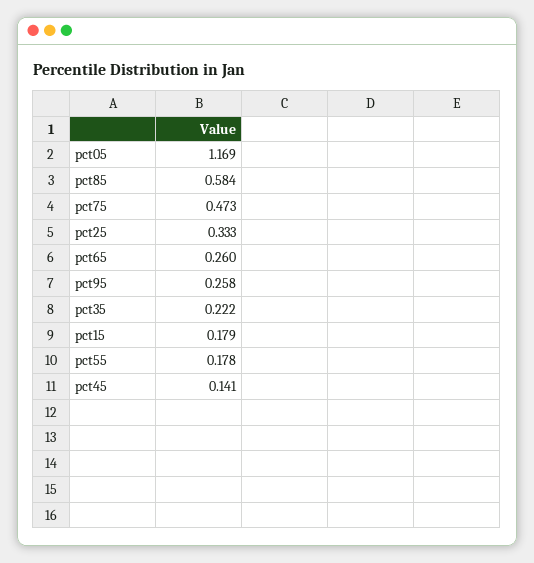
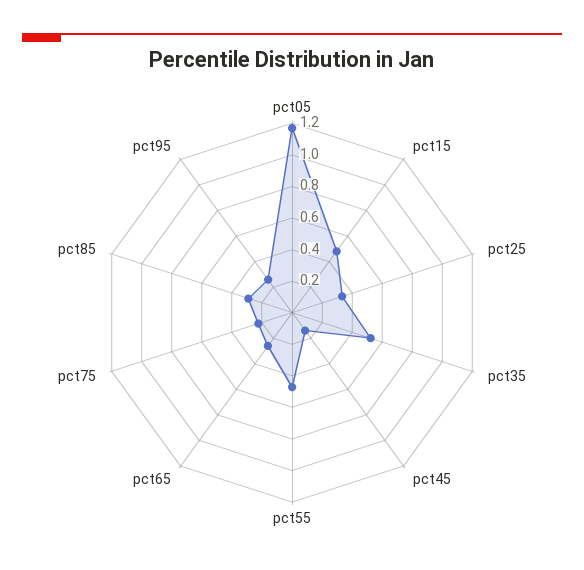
pct85: 0.584 -> 0.3
pct75: 0.473 -> 0.2
pct35: 0.222 -> 0.5
pct15: 0.179 -> 0.5
pct55: 0.178 -> 0.5

